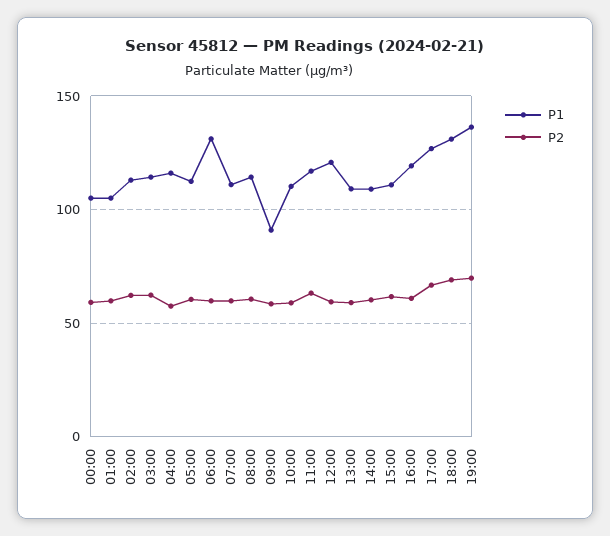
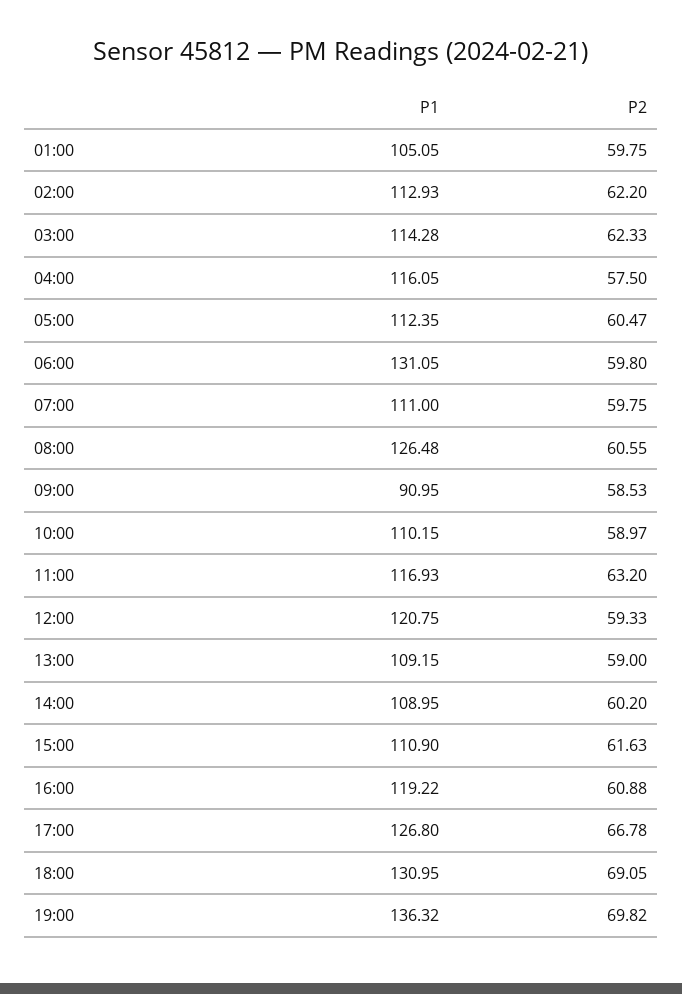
P1, 00:00: 105 -> none
P2, 00:00: 60 -> none
P1, 08:00: 115 -> 126.48

